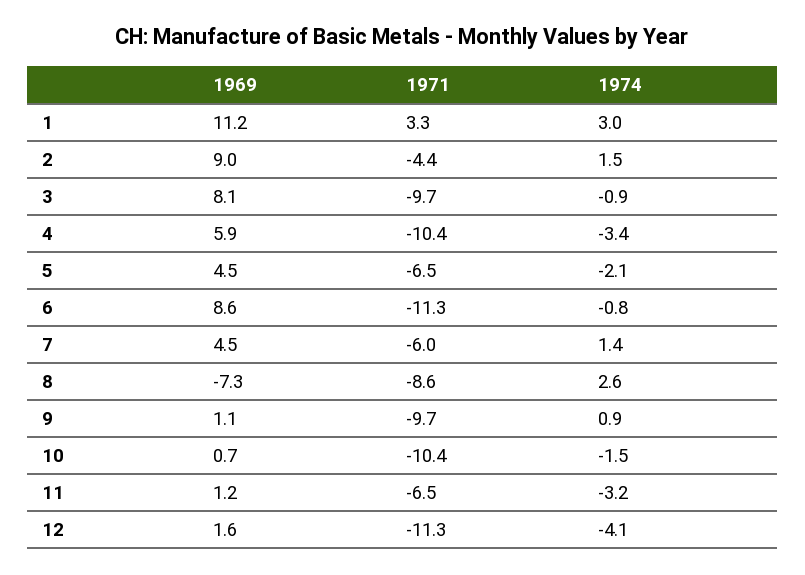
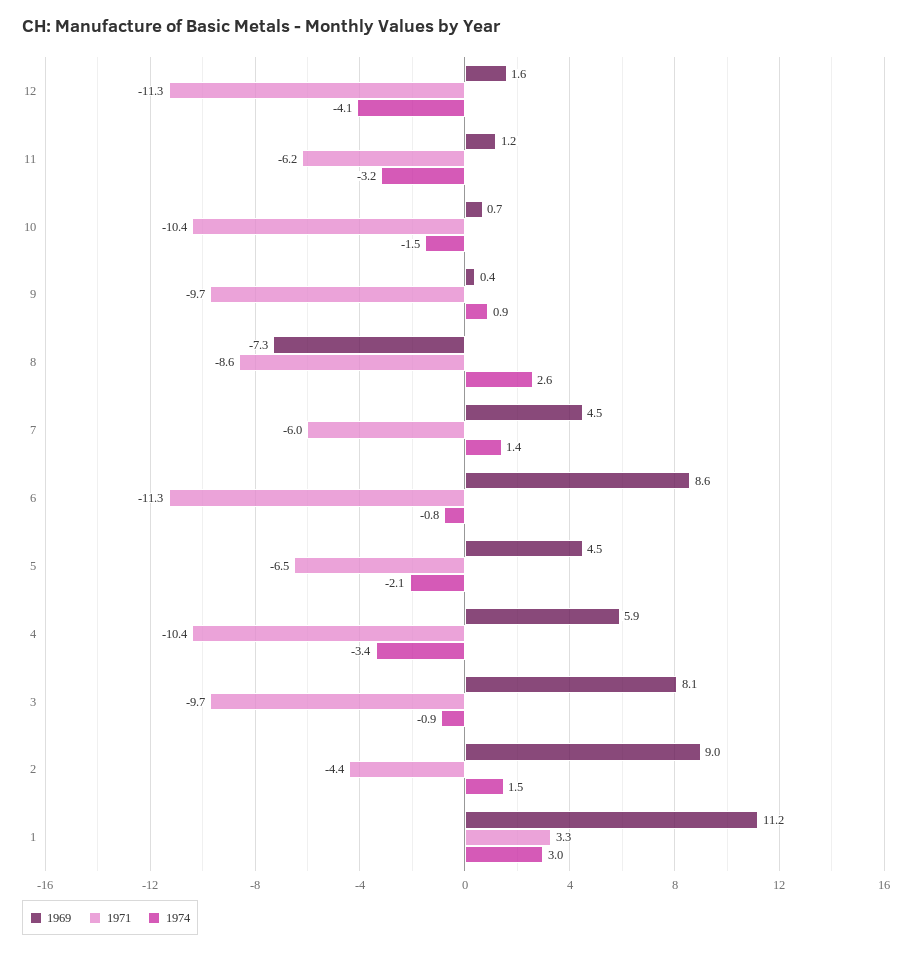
1969, 9: 1.1 -> 0.4
1971, 11: -6.5 -> -6.2

